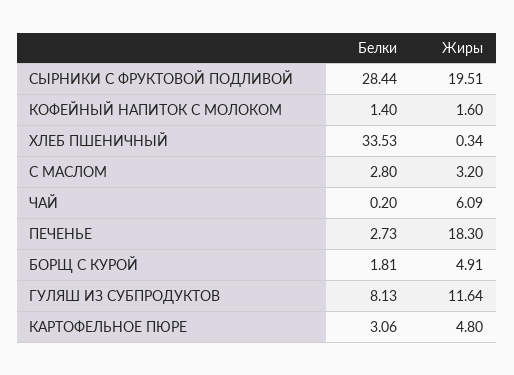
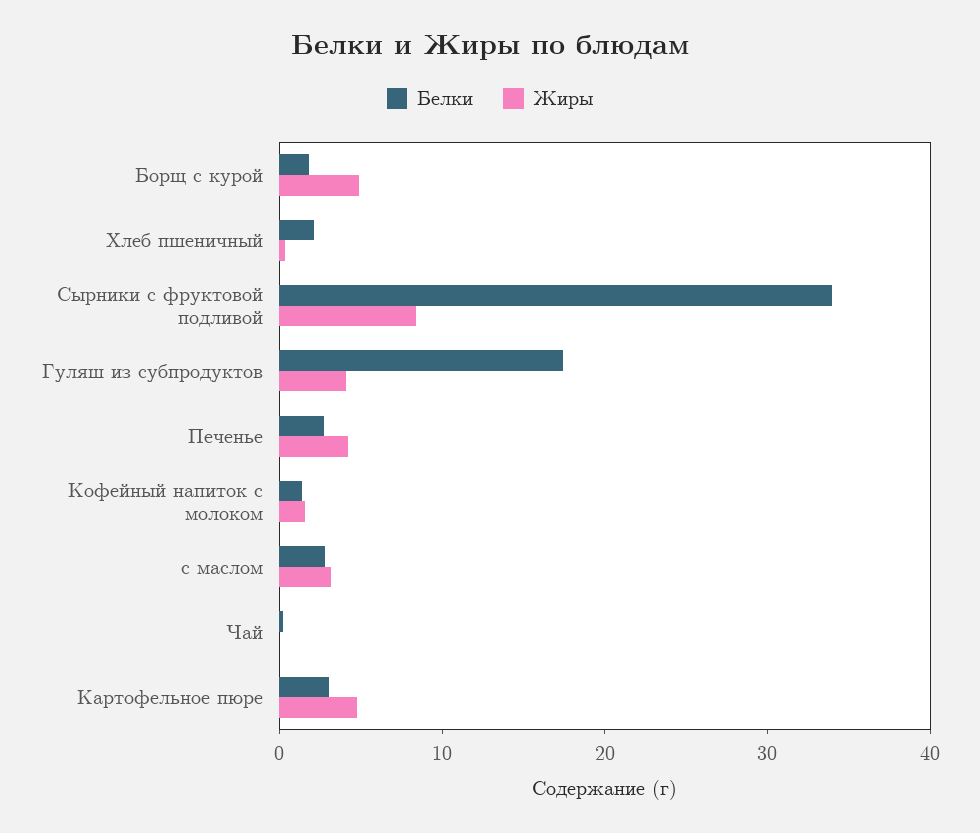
Белки, СЫРНИКИ С ФРУКТОВОЙ ПОДЛИВОЙ: 28.44 -> 34
Жиры, СЫРНИКИ С ФРУКТОВОЙ ПОДЛИВОЙ: 19.51 -> 8
Белки, ХЛЕБ ПШЕНИЧНЫЙ: 33.53 -> 2
Жиры, ЧАЙ: 6.09 -> 0
Жиры, ПЕЧЕНЬЕ: 18.3 -> 4
Белки, ГУЛЯШ ИЗ СУБПРОДУКТОВ: 8.13 -> 18
Жиры, ГУЛЯШ ИЗ СУБПРОДУКТОВ: 11.64 -> 4

